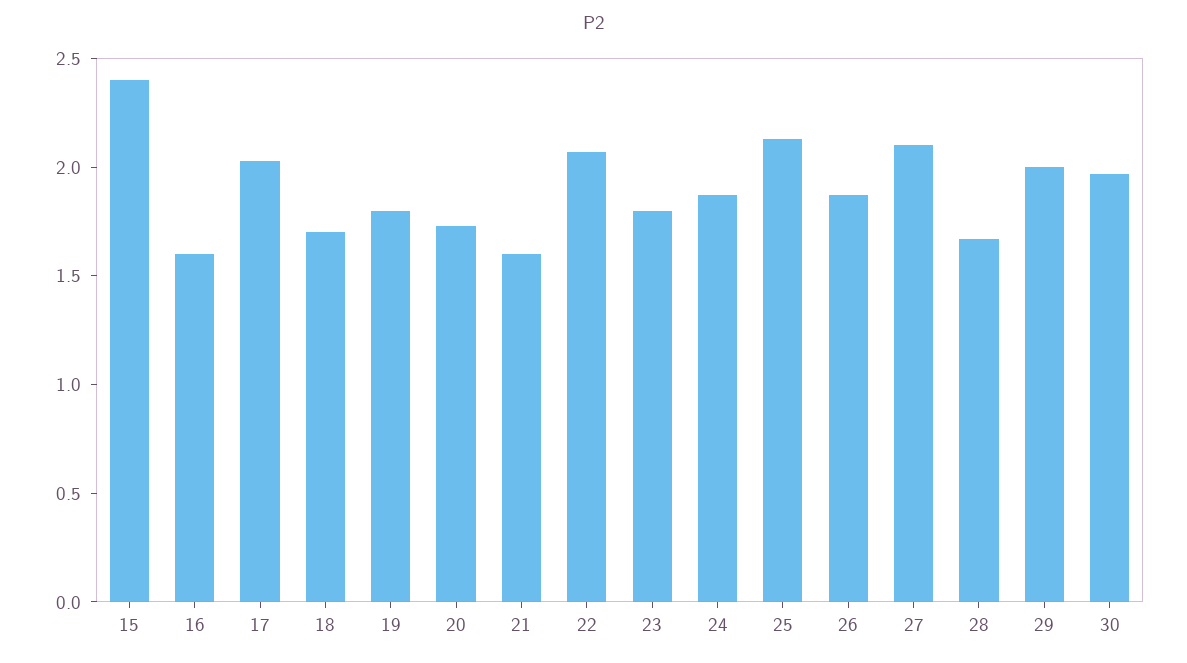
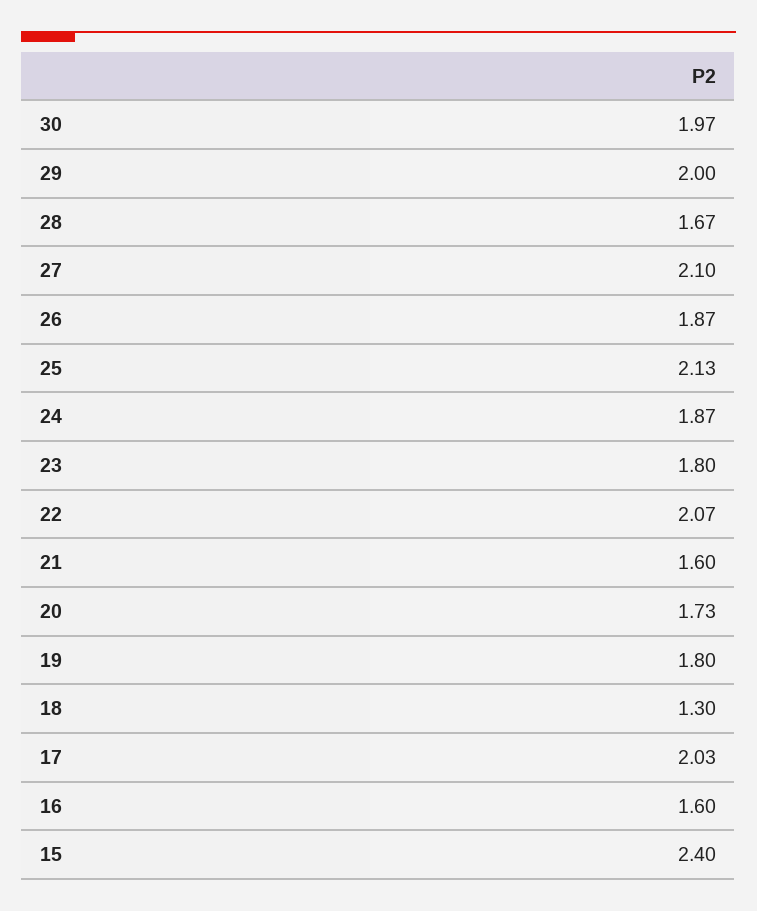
18: 1.7 -> 1.3

